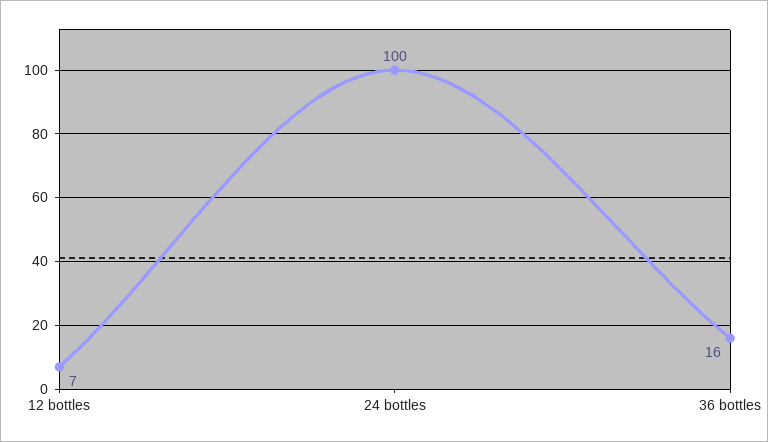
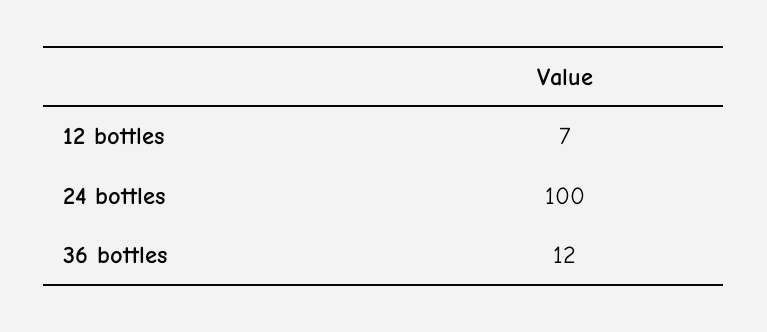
36 bottles: 16 -> 12

